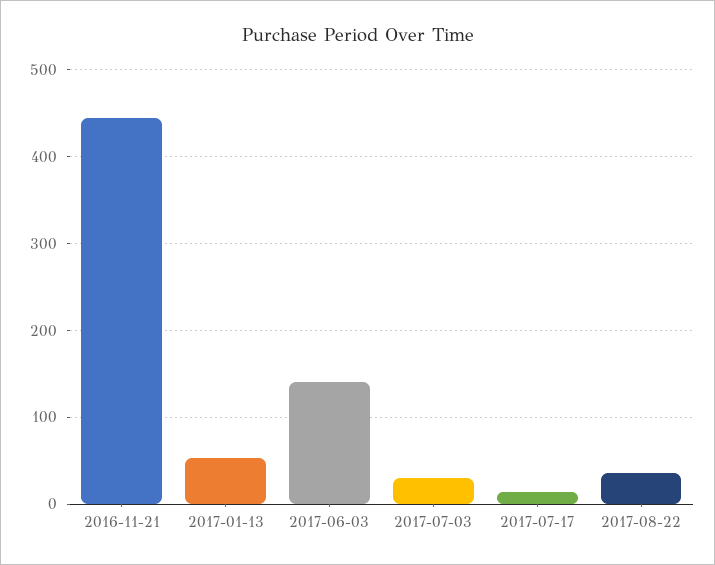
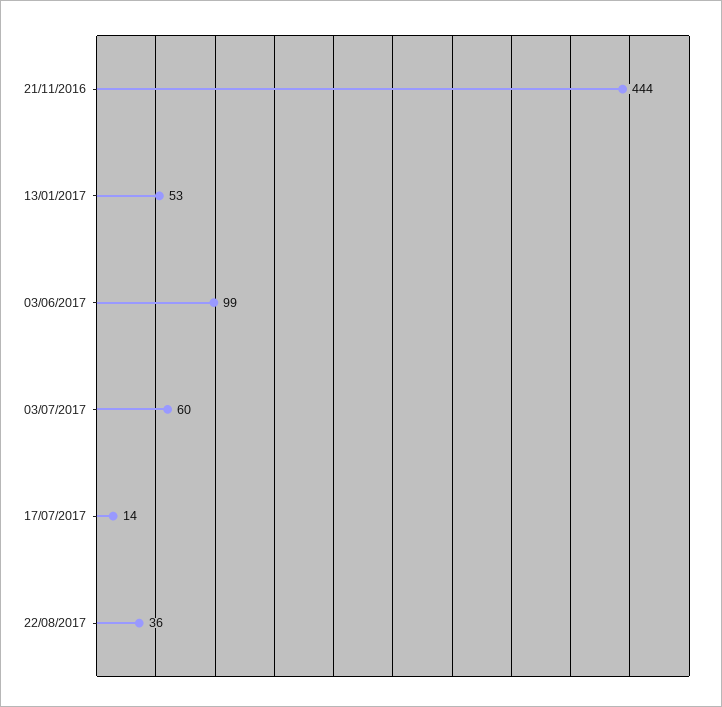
2017-06-03: 140 -> 99
2017-07-03: 30 -> 60

